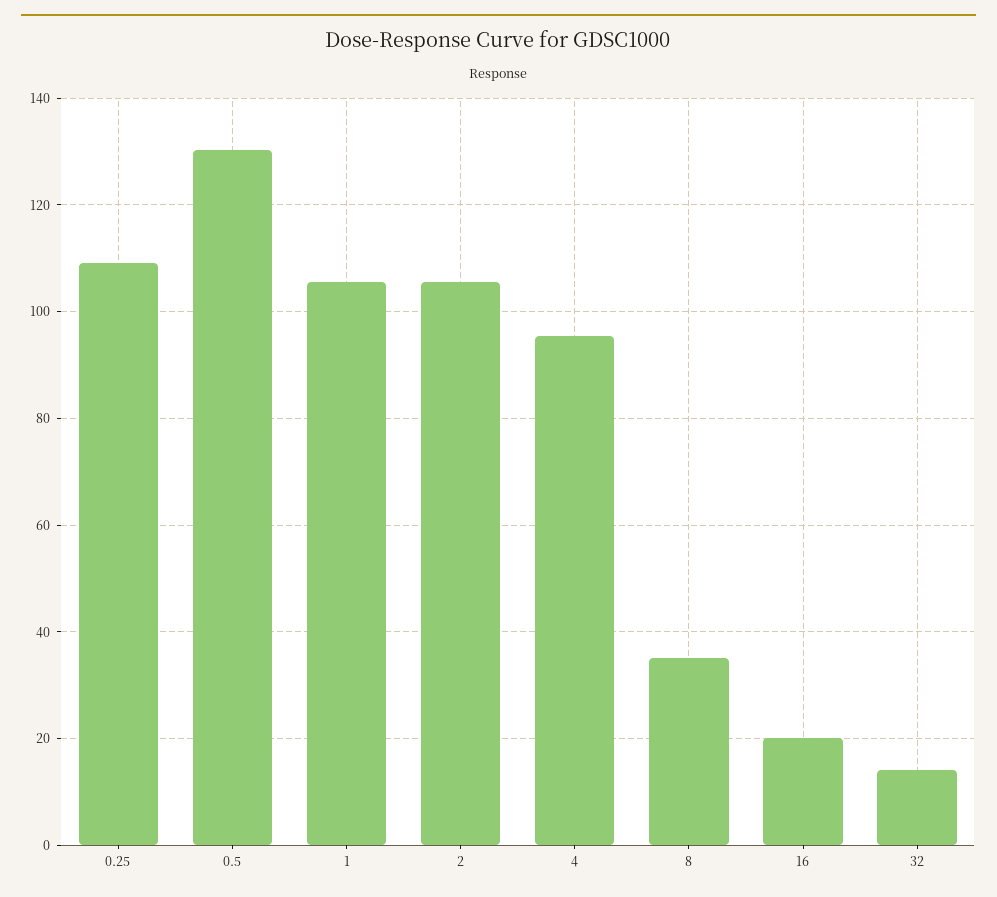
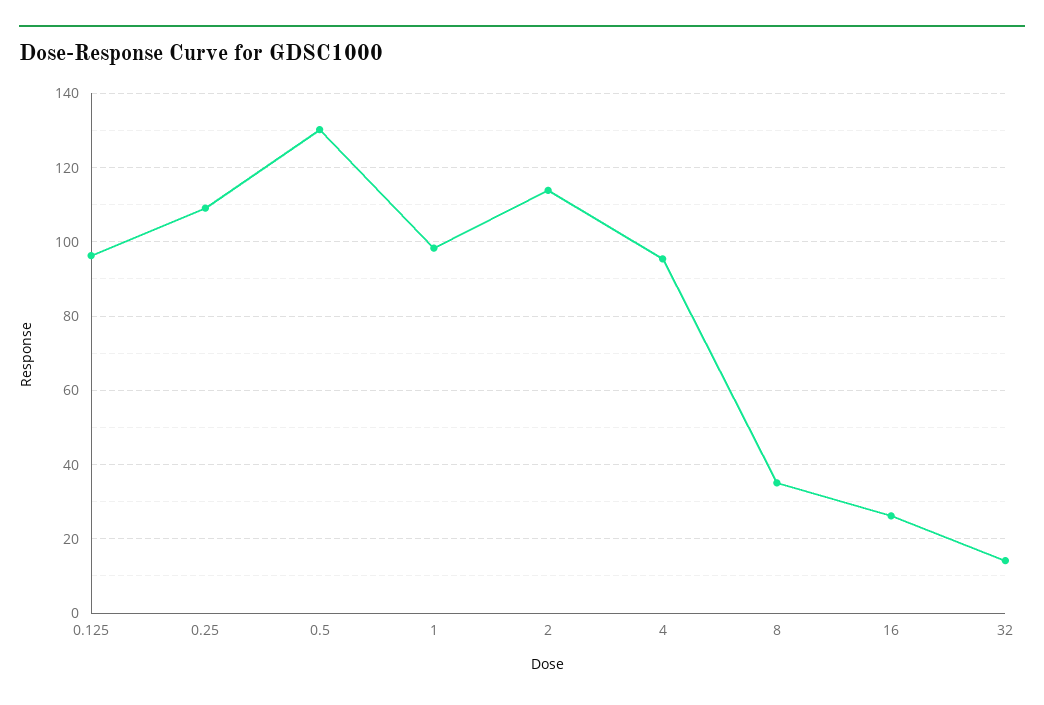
1: 106 -> 98
2: 106 -> 114
16: 20 -> 26
0.125: none -> 96

